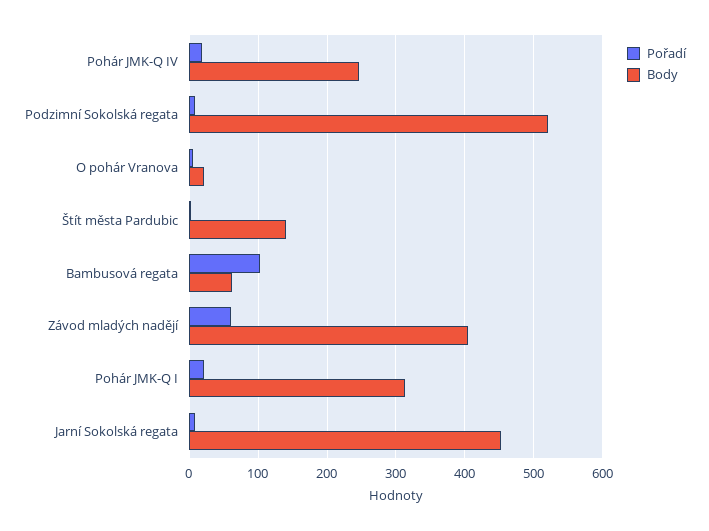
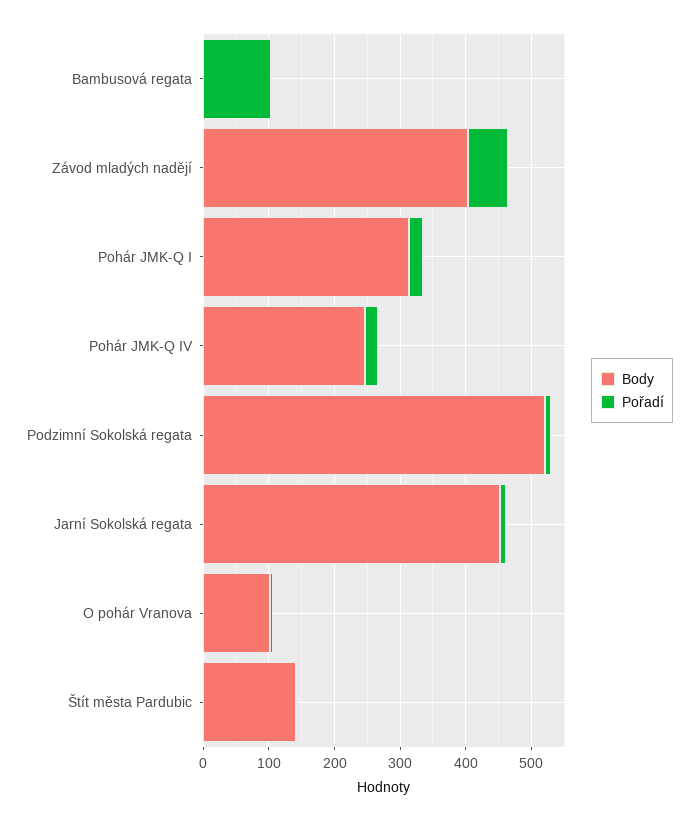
Body, O pohár Vranova: 20 -> 100
Body, Bambusová regata: 60 -> 0

